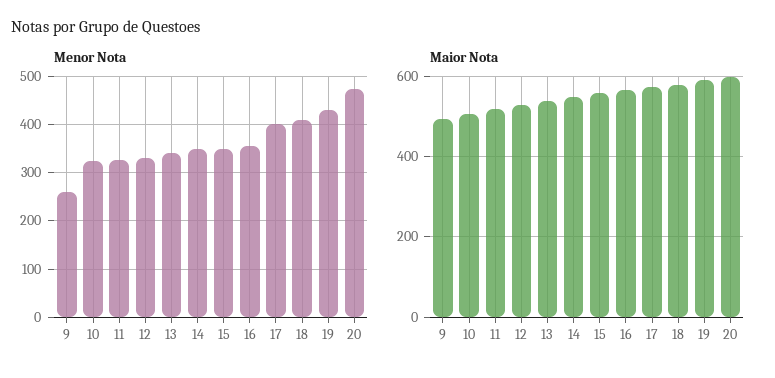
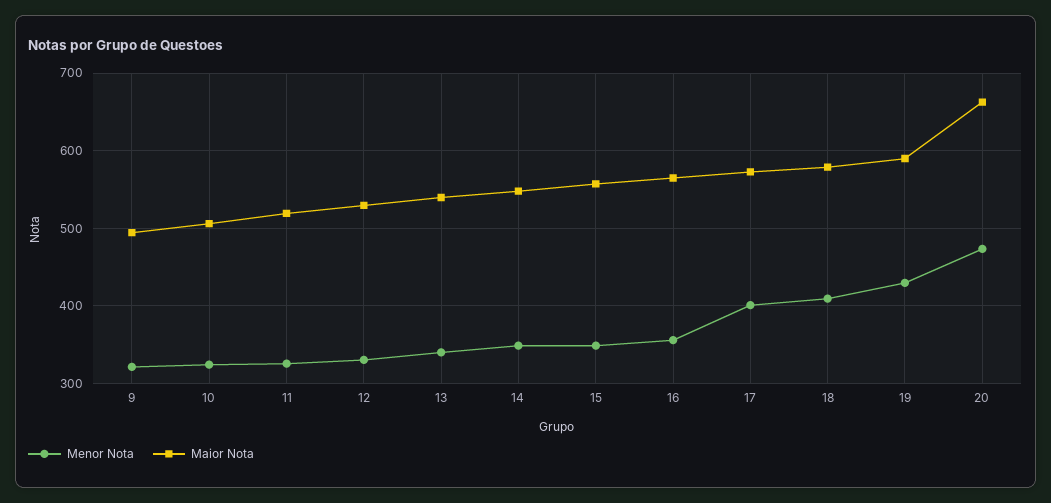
Menor Nota, 9: 260 -> 320
Maior Nota, 20: 600 -> 660

